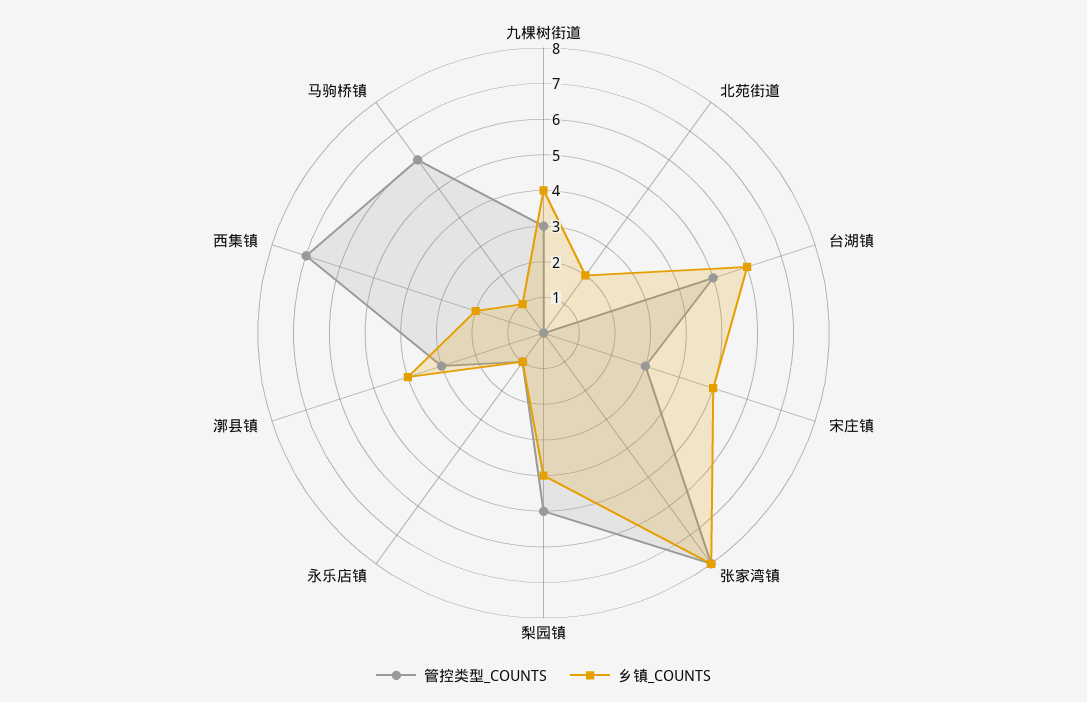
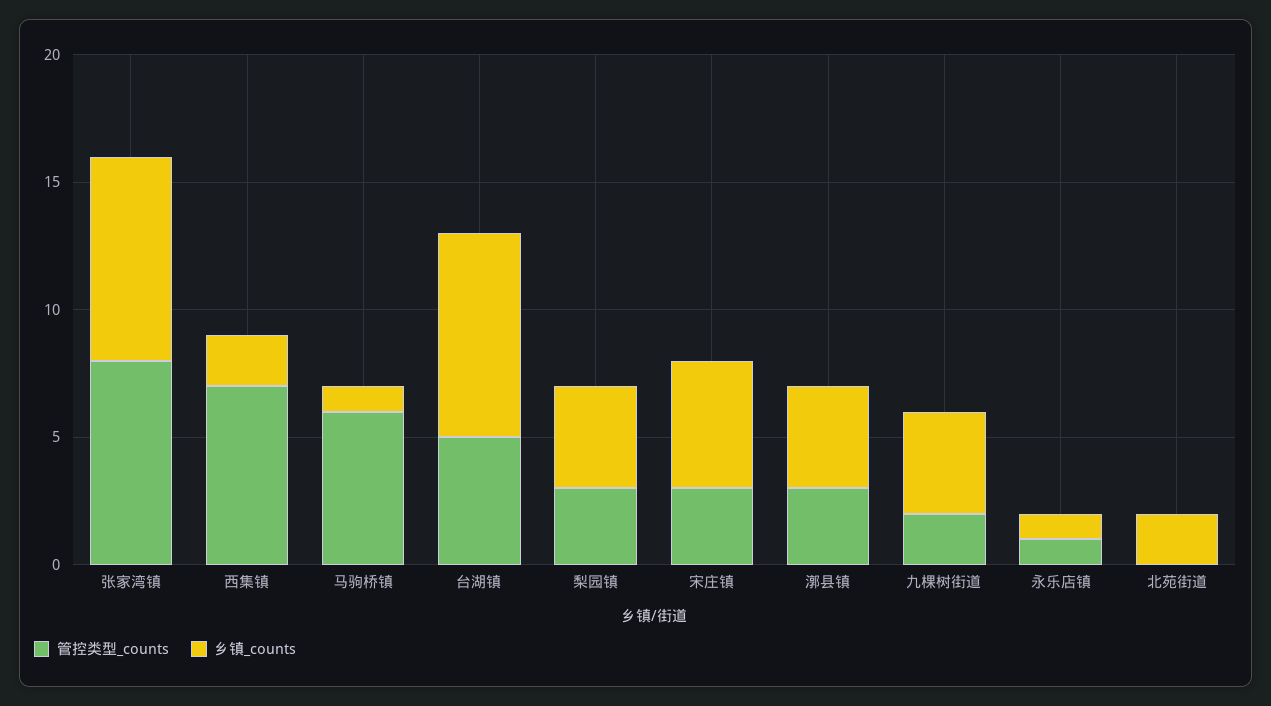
管控类型_COUNTS, 九棵树街道: 3 -> 2
乡镇_COUNTS, 台湖镇: 6 -> 8
管控类型_COUNTS, 梨园镇: 5 -> 3

